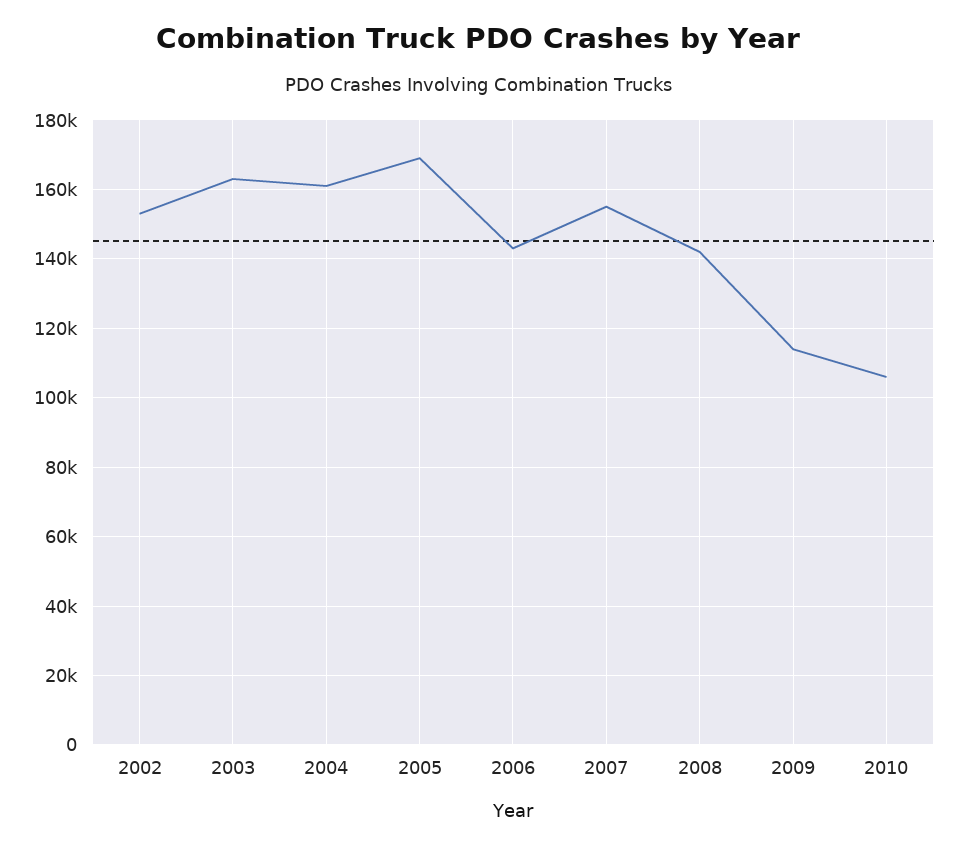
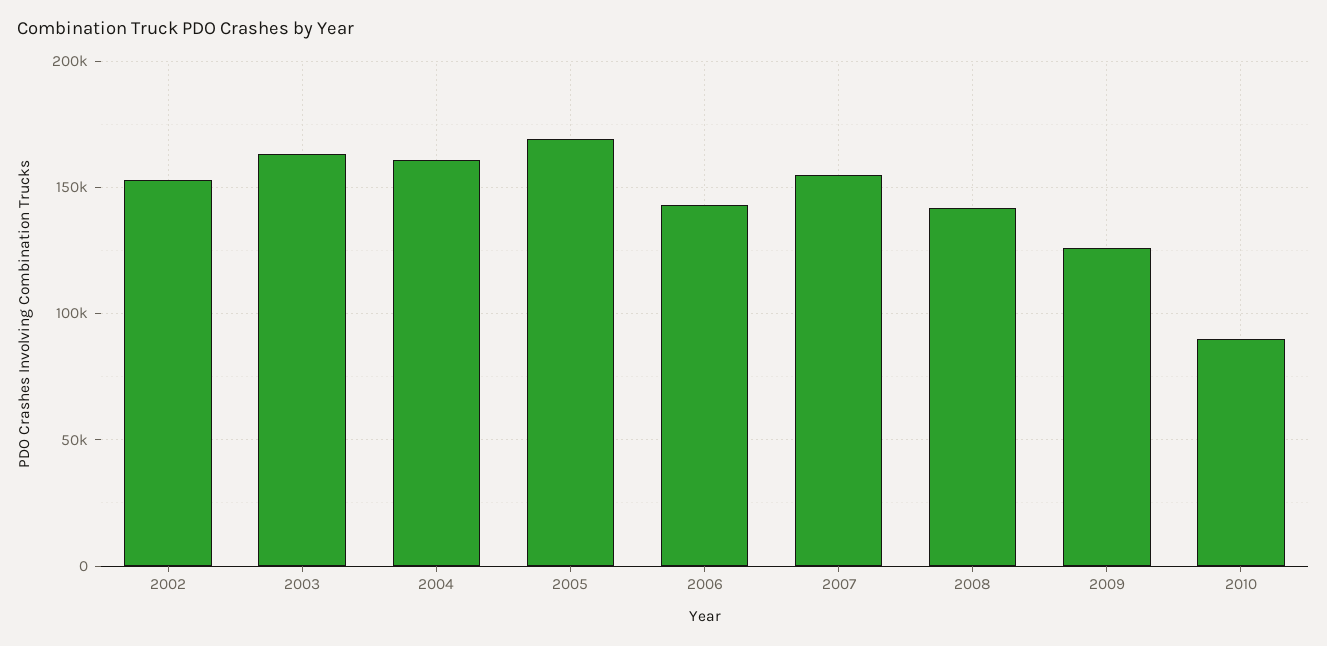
2009: 114000 -> 125000
2010: 106000 -> 90000

